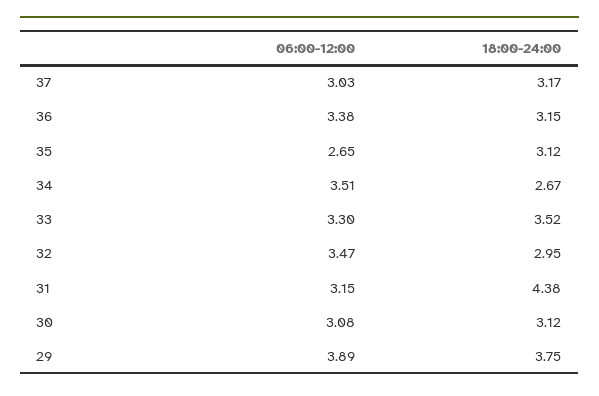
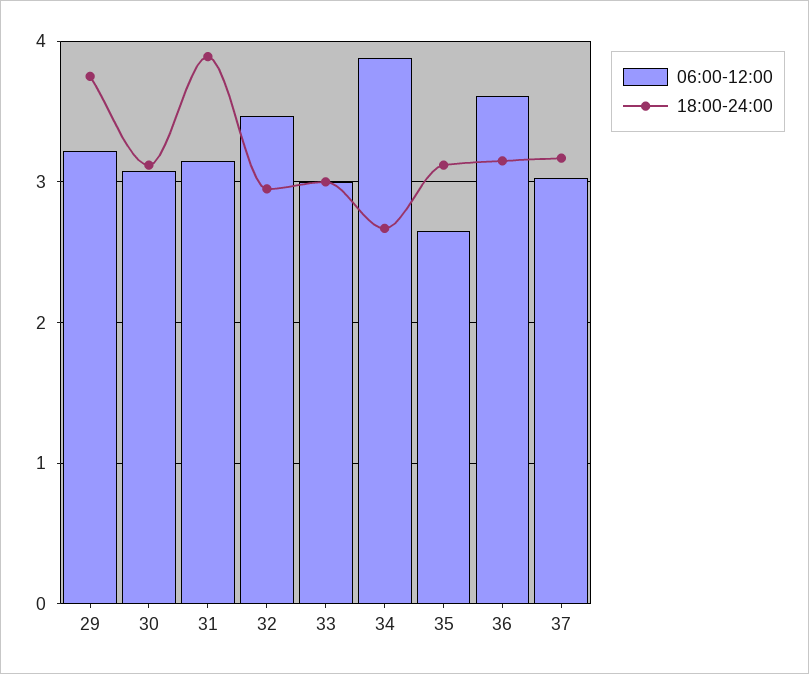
06:00-12:00, 36: 3.38 -> 3.6
06:00-12:00, 34: 3.51 -> 3.9
06:00-12:00, 33: 3.3 -> 3
18:00-24:00, 33: 3.52 -> 3
18:00-24:00, 31: 4.38 -> 3.9
06:00-12:00, 29: 3.89 -> 3.2

